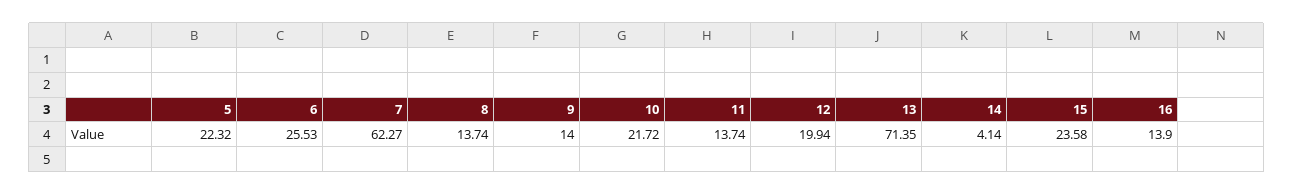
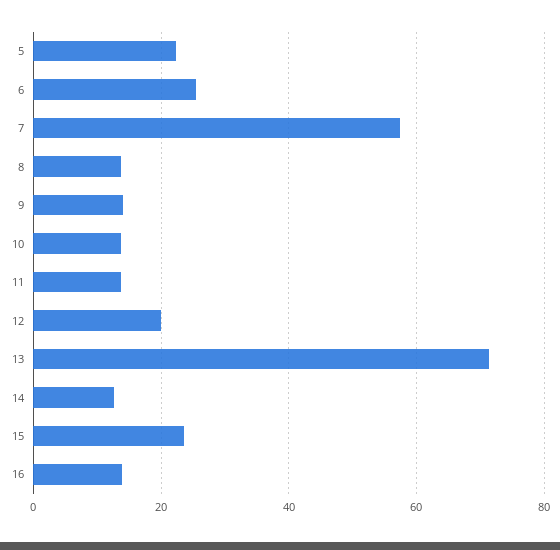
7: 62.27 -> 58
10: 21.72 -> 14
14: 4.14 -> 12

